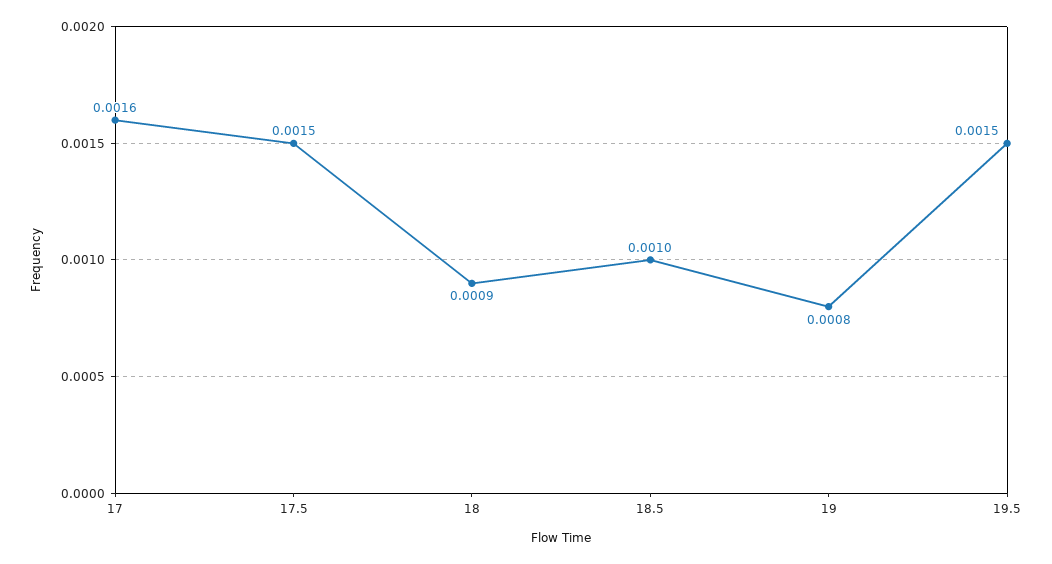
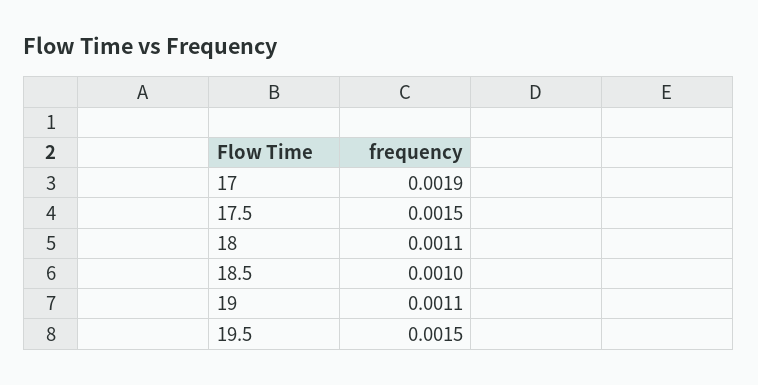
17: 0.0016 -> 0.0019
18: 0.0009 -> 0.0011
19: 0.0008 -> 0.0011

